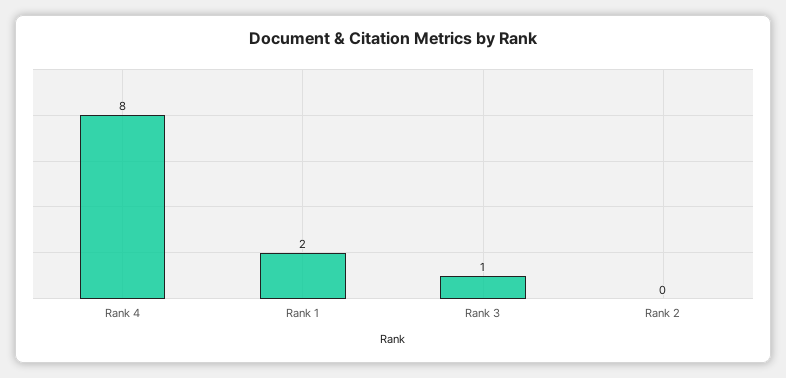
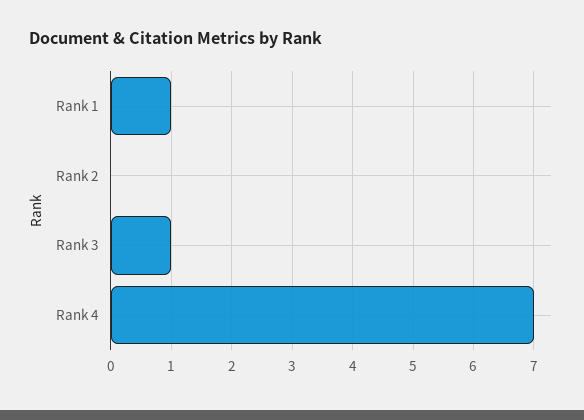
Rank 4: 8 -> 7
Rank 1: 2 -> 1

